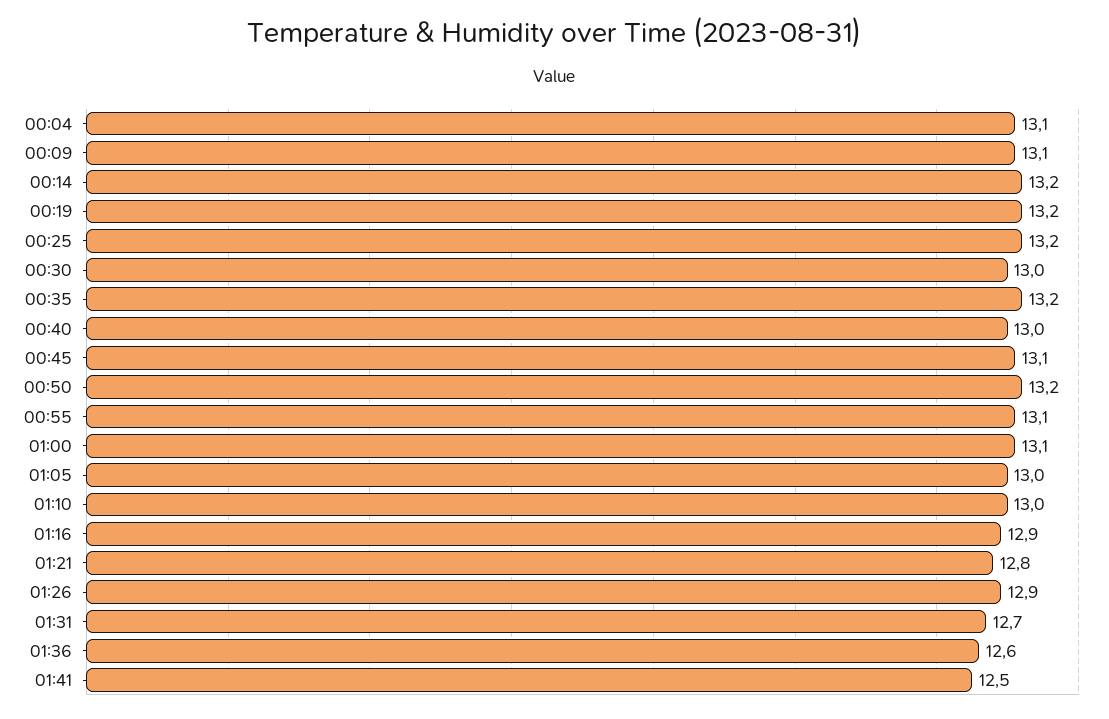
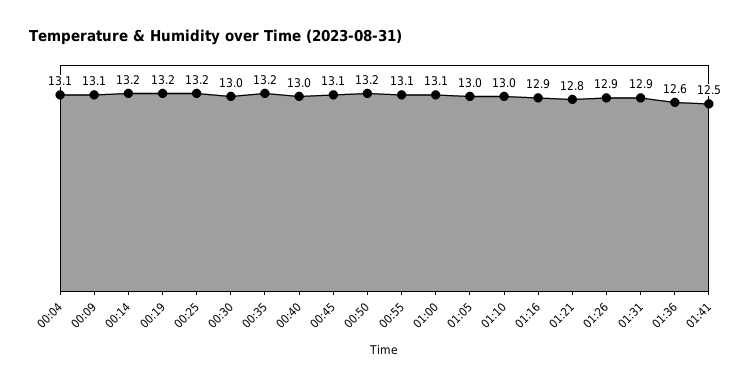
01:31: 12.7 -> 12.9

